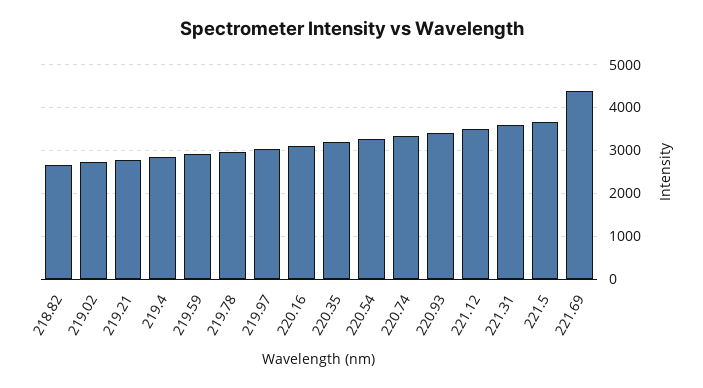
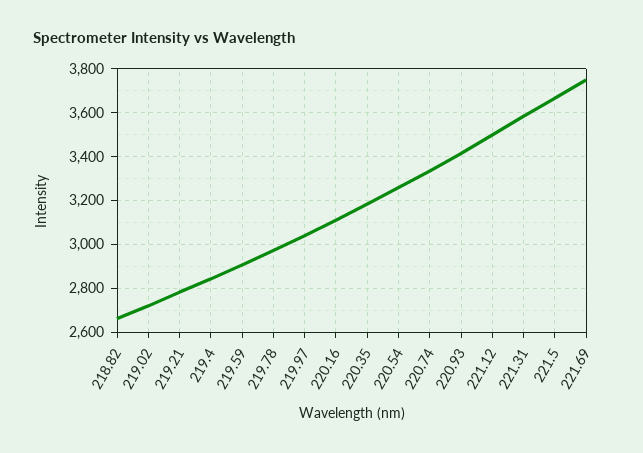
221.69: 4400 -> 3750

